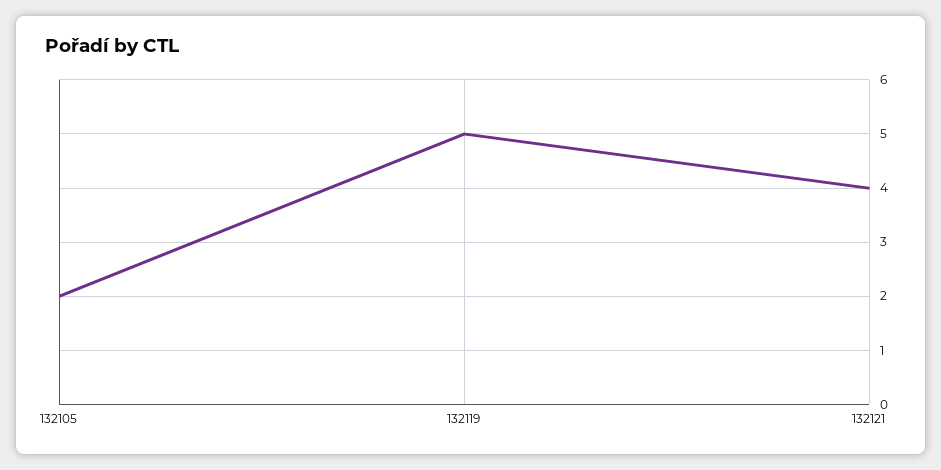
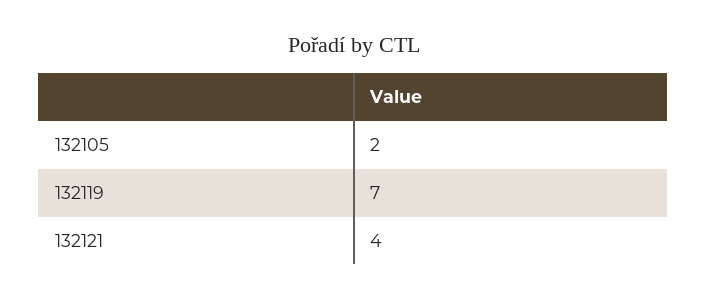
132119: 5 -> 7

